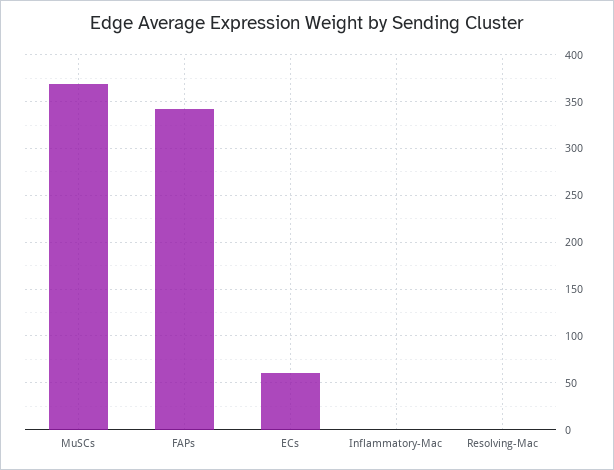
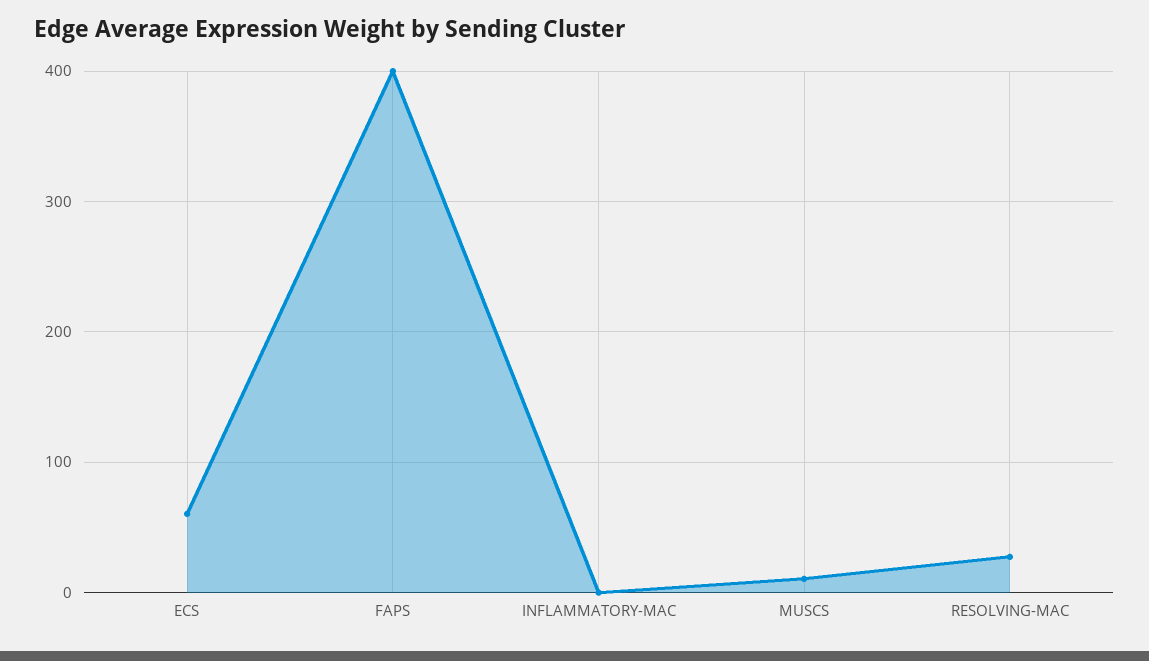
MuSCs: 370 -> 10
FAPs: 340 -> 400
Resolving-Mac: 0 -> 30

